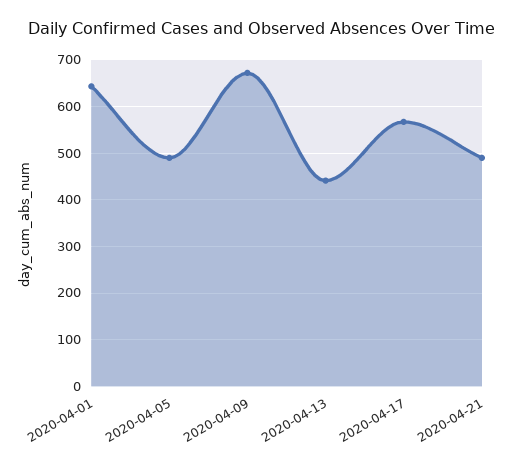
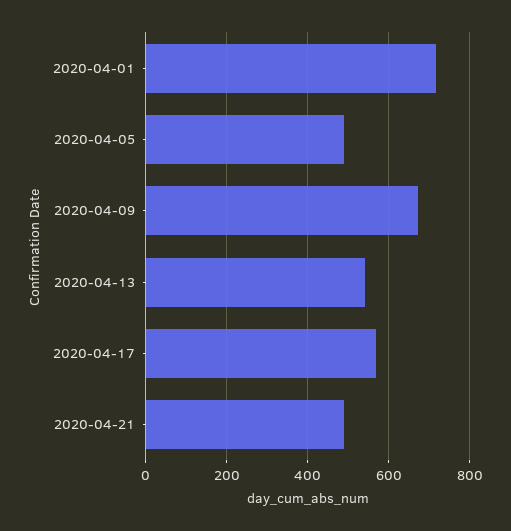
2020-04-01: 640 -> 720
2020-04-13: 440 -> 540

